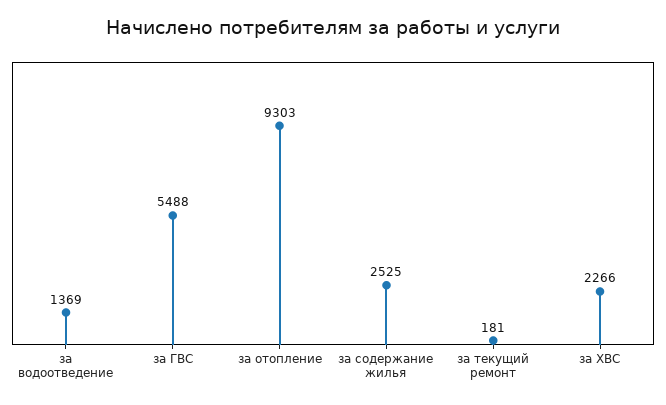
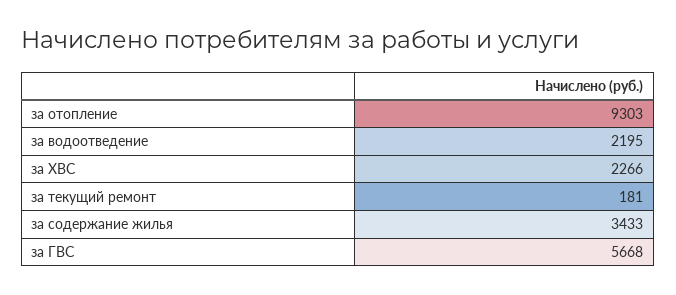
за водоотведение: 1369 -> 2195
за ГВС: 5488 -> 5668
за содержание жилья: 2525 -> 3433

